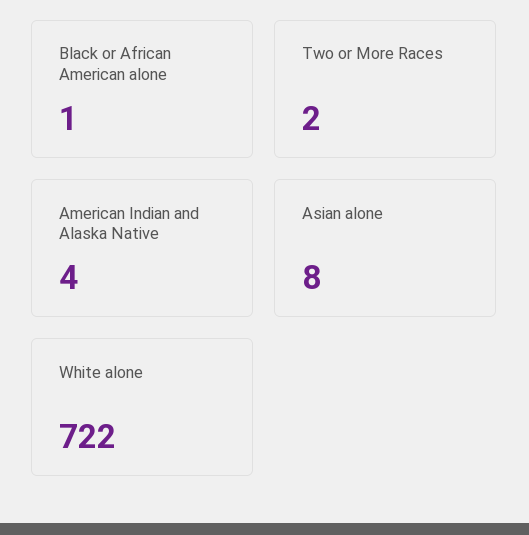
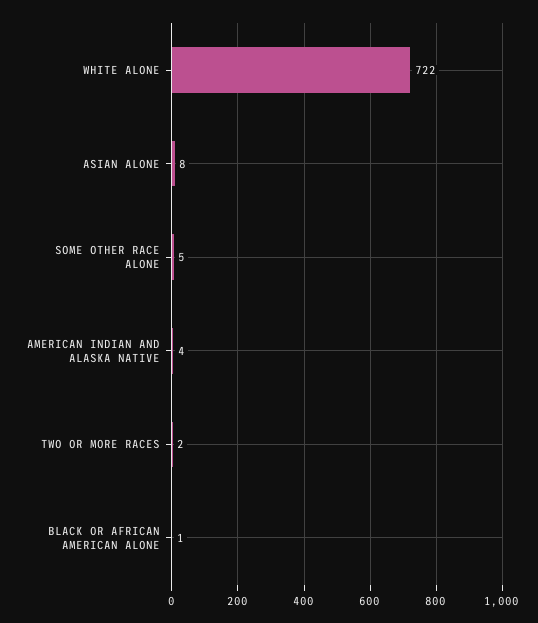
SOME OTHER RACE ALONE: none -> 5

